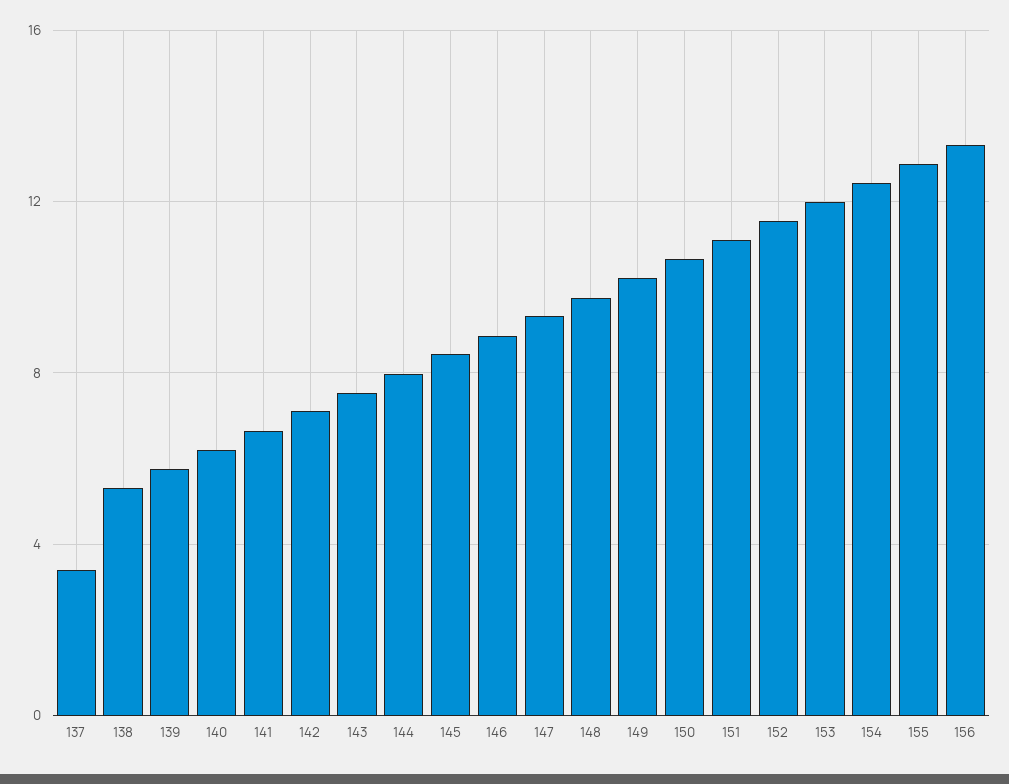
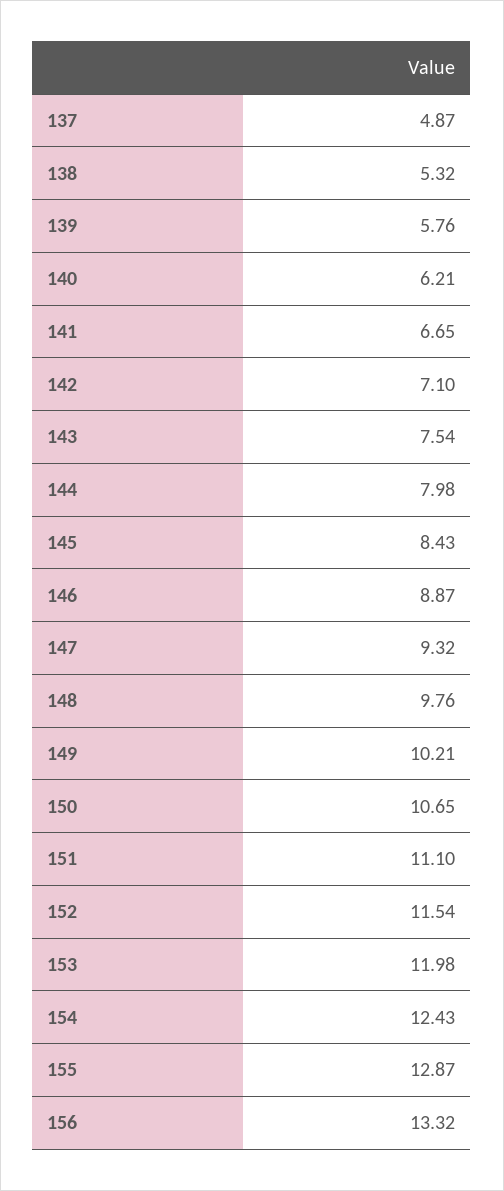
137: 3.5 -> 4.87

